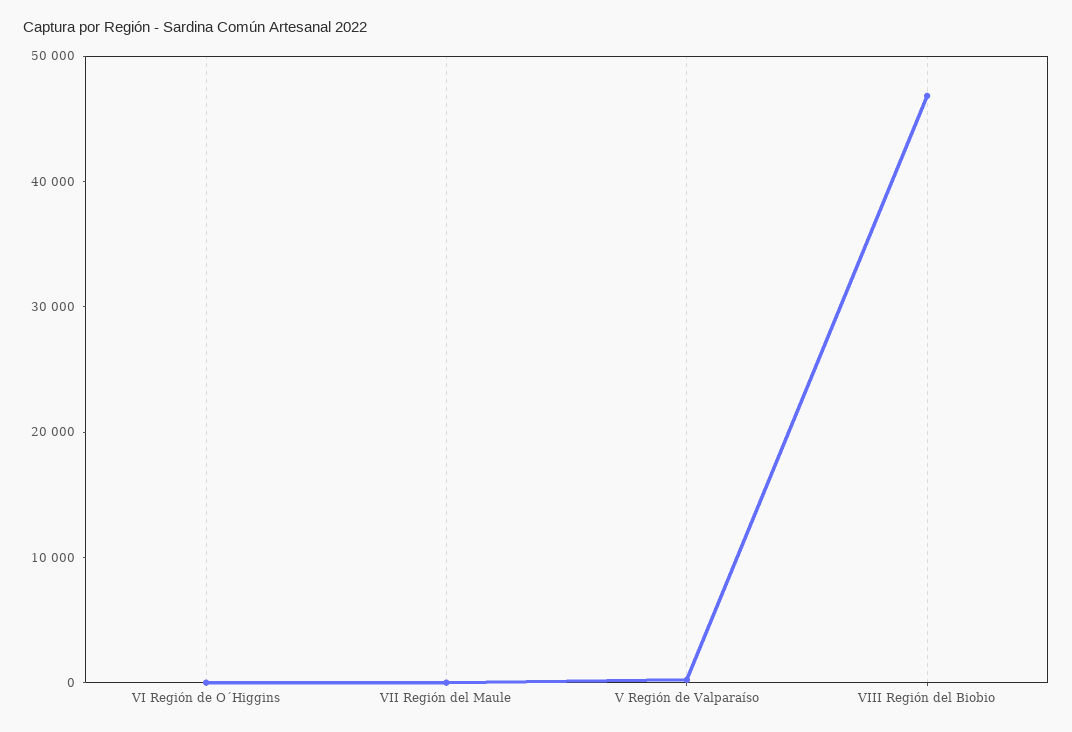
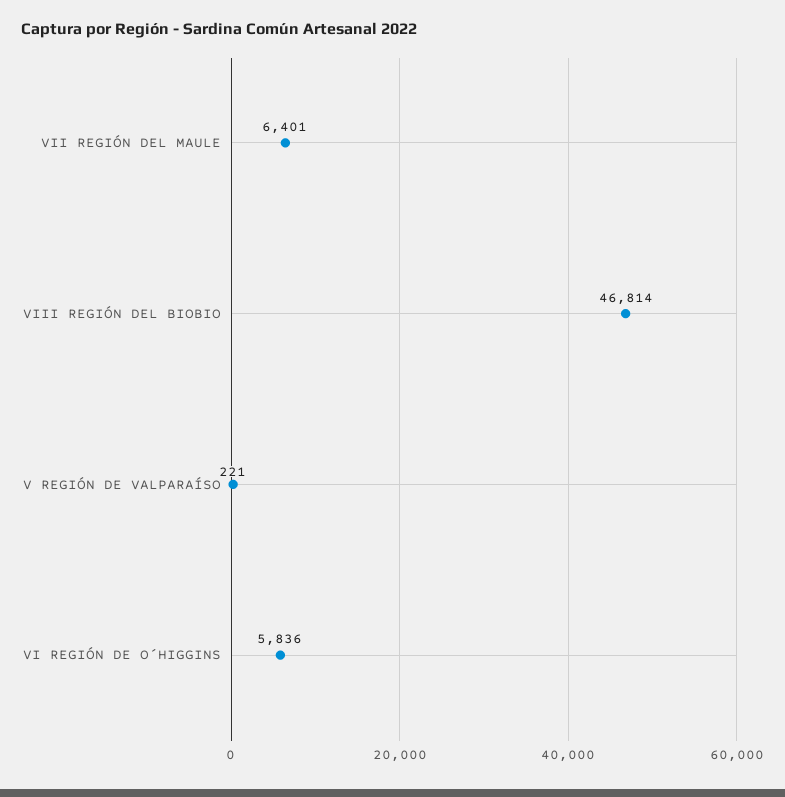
VI Región de O´Higgins: 0 -> 5836
VII Región del Maule: 0 -> 6401

